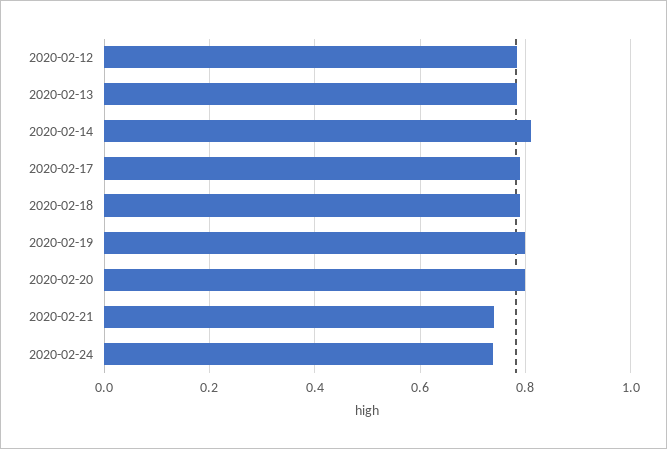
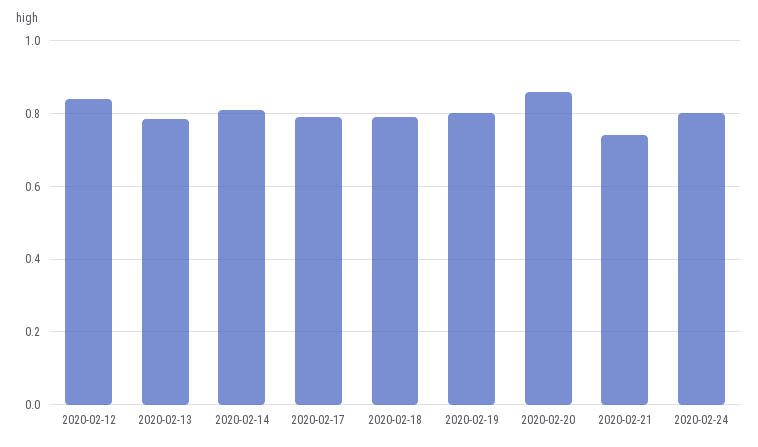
2020-02-12: 0.78 -> 0.84
2020-02-20: 0.8 -> 0.86
2020-02-24: 0.74 -> 0.8

